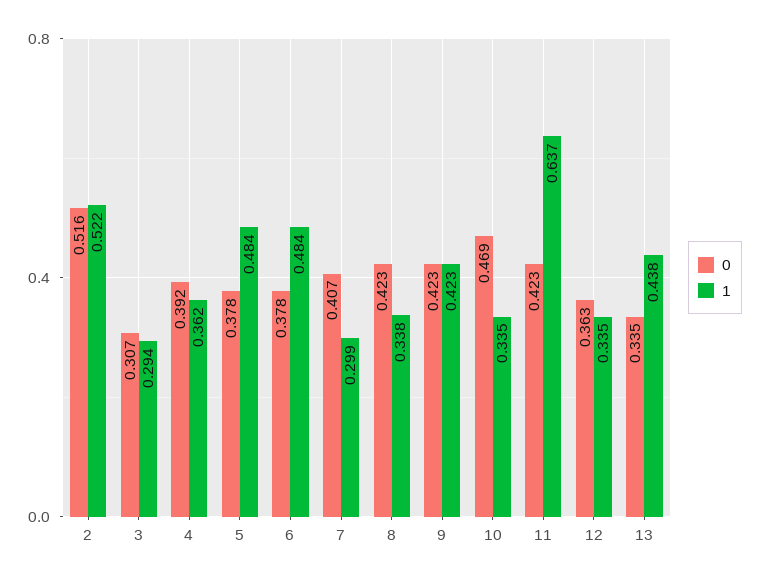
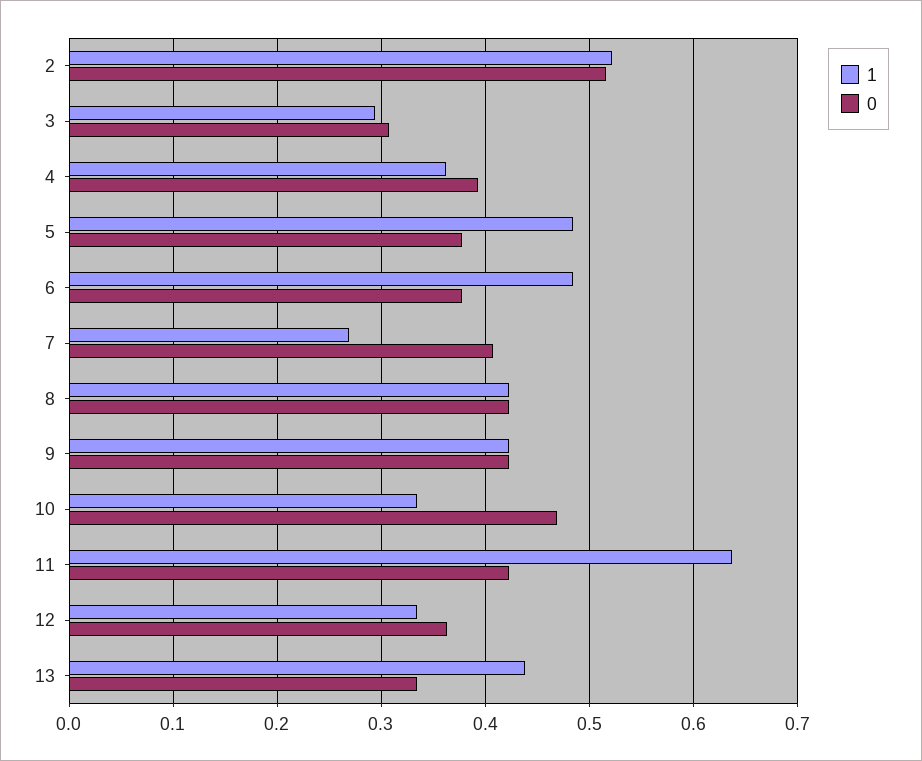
1, 7: 0.299 -> 0.27
1, 8: 0.338 -> 0.42

